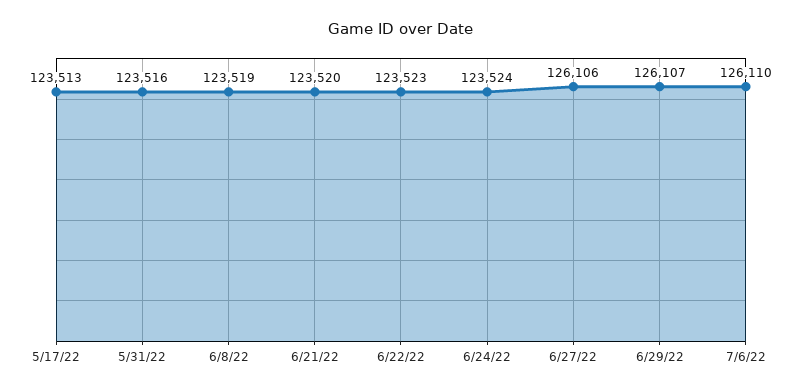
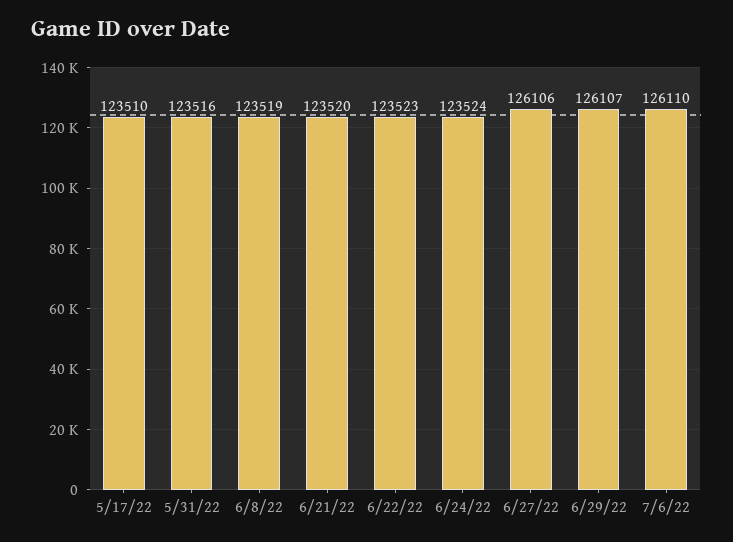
5/17/22: 123513 -> 123510

